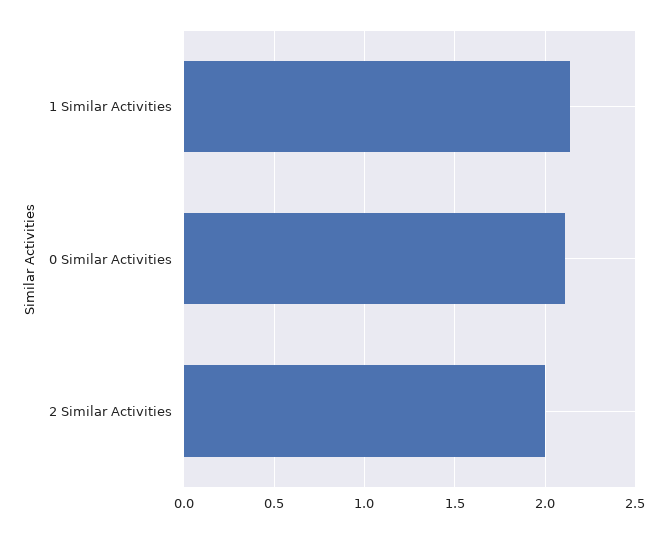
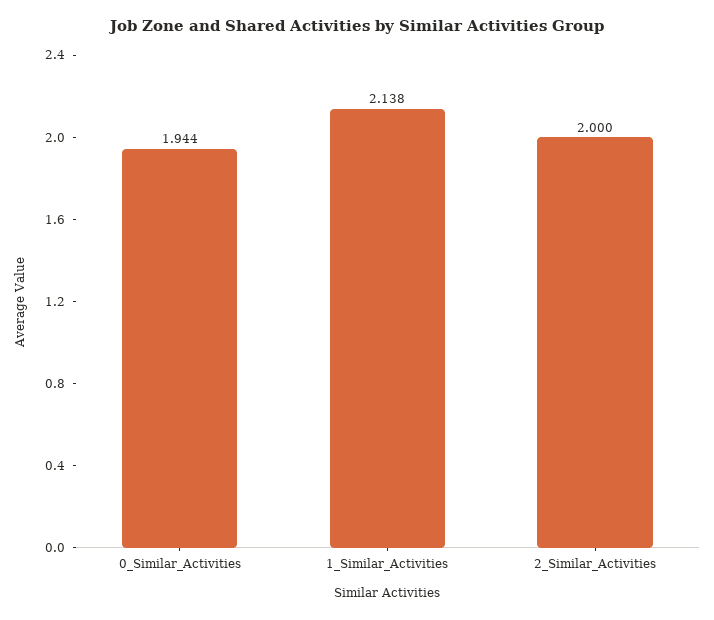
0 Similar Activities: 2.1 -> 1.944

